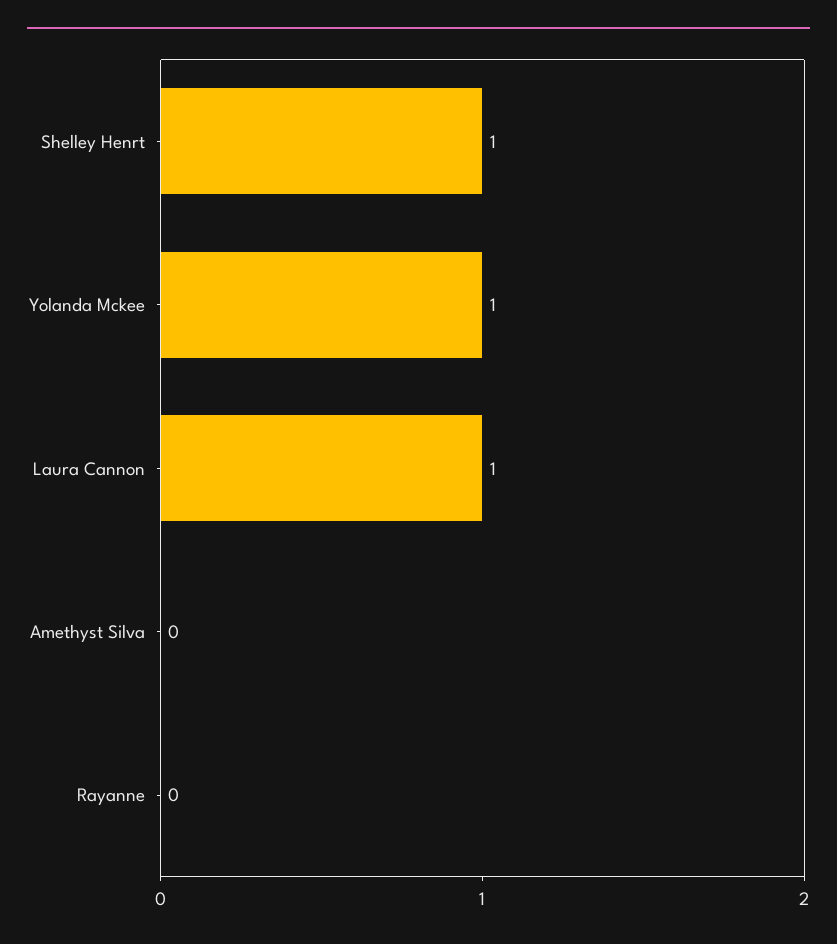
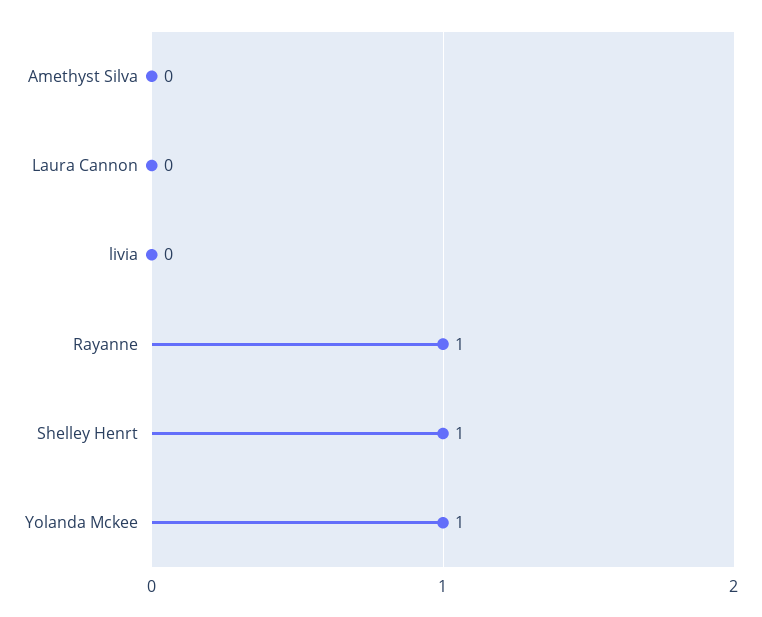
Laura Cannon: 1 -> 0
Rayanne: 0 -> 1
livia: none -> 0

